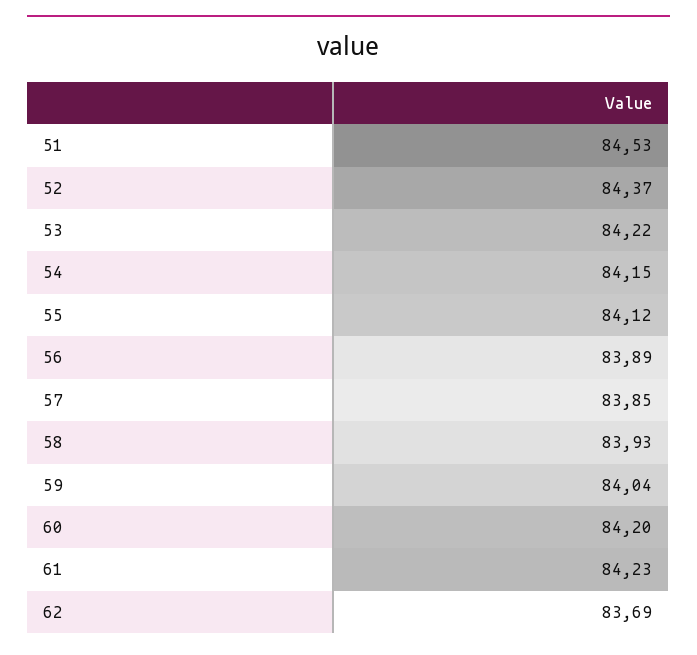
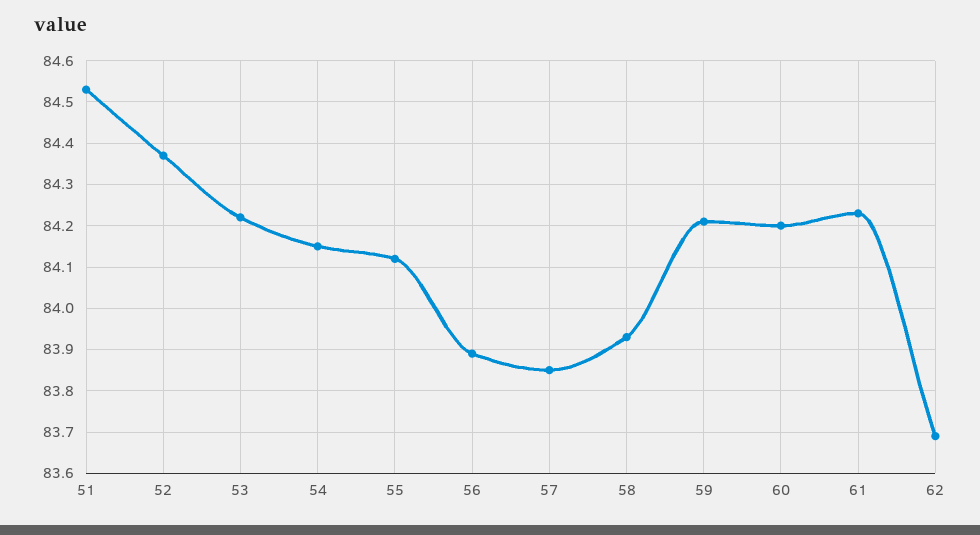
59: 84.04 -> 84.2

